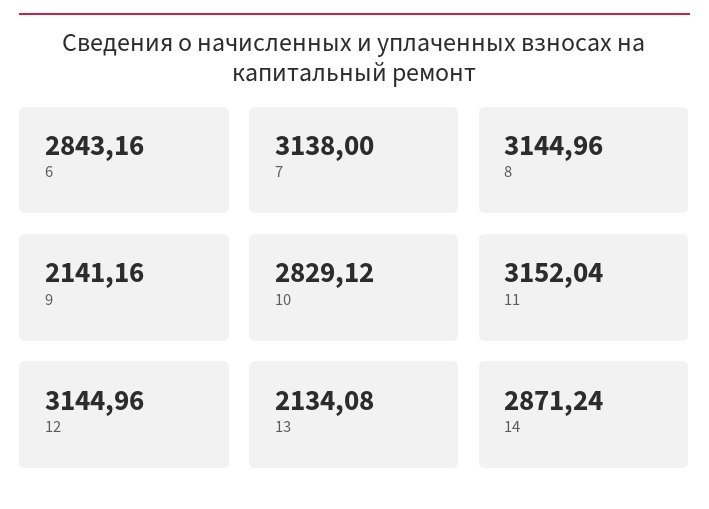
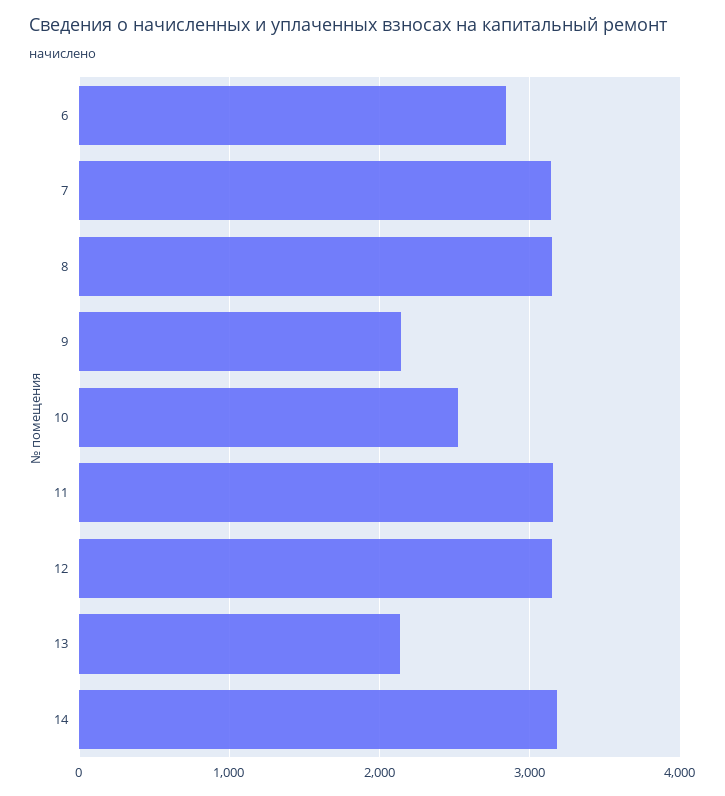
10: 2829.12 -> 2500
14: 2871.24 -> 3200

